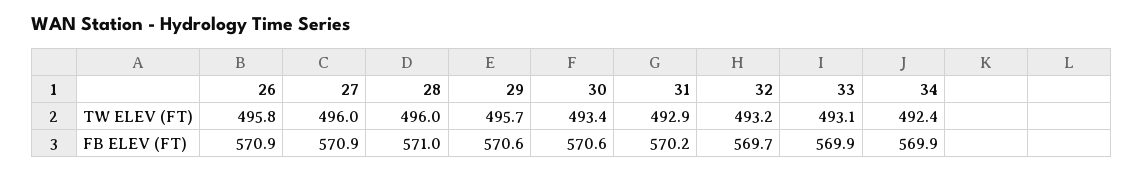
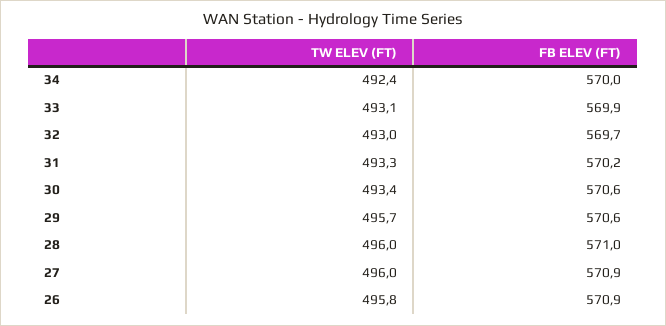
31, TW ELEV (FT): 492.9 -> 493.3
32, TW ELEV (FT): 493.2 -> 493
34, FB ELEV (FT): 569.9 -> 570

